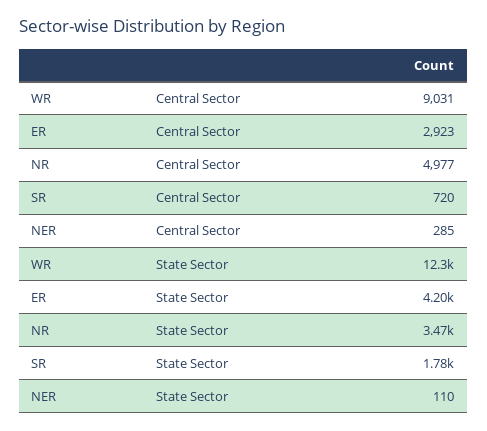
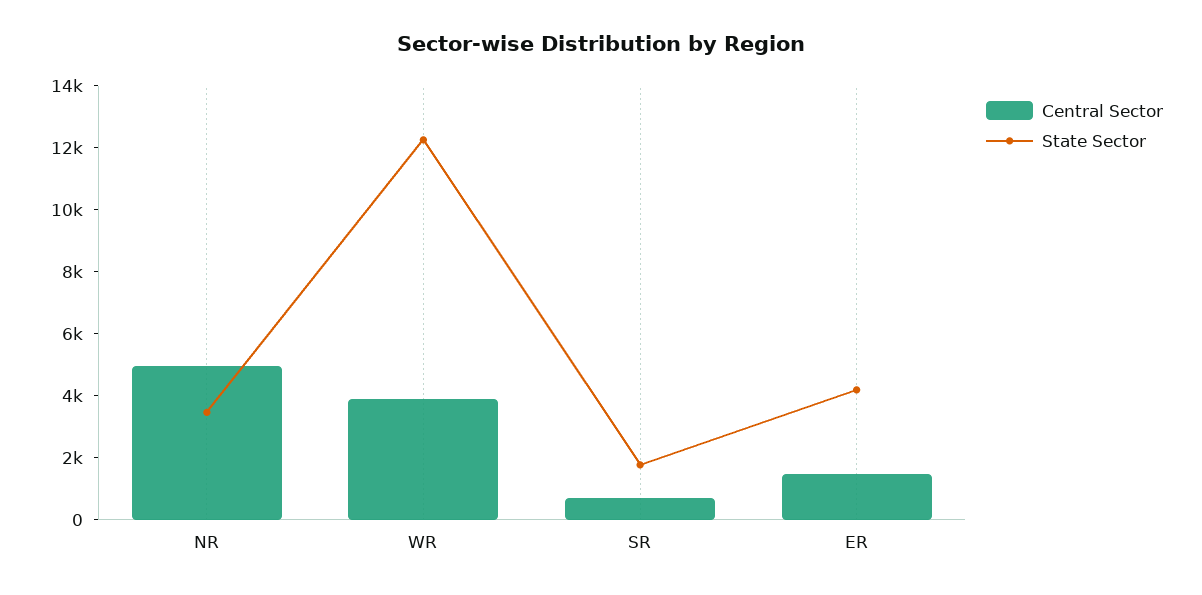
Central Sector, WR: 9031 -> 4000
Central Sector, ER: 2923 -> 1500
Central Sector, NER: 285 -> none
State Sector, NER: 110 -> none

